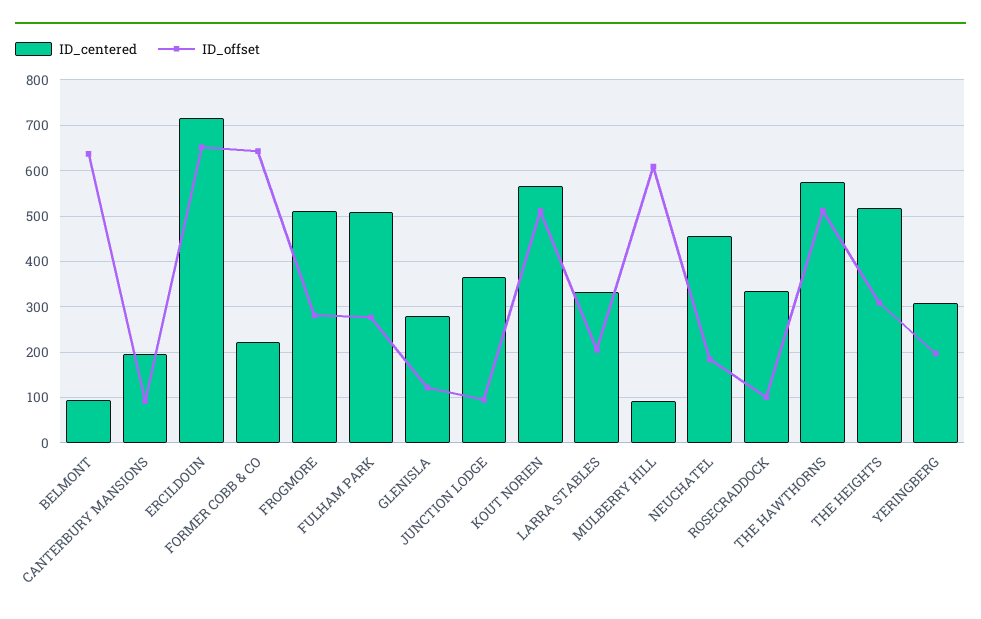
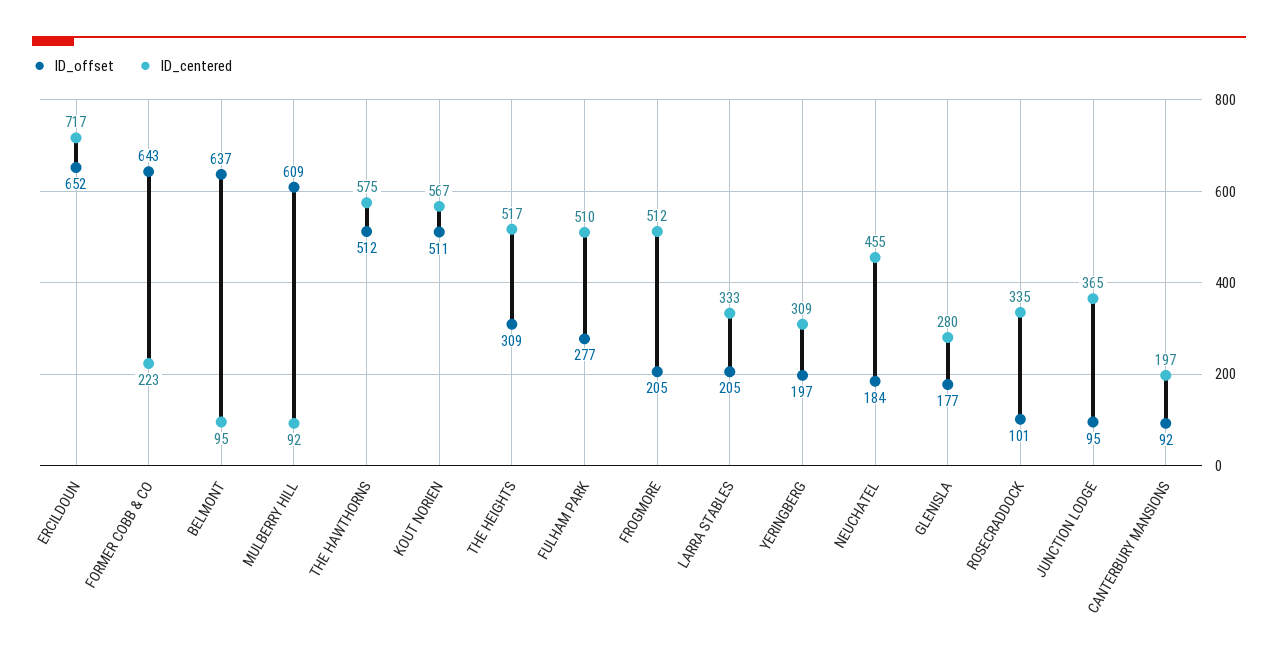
ID_offset, FROGMORE: 280 -> 205
ID_offset, GLENISLA: 120 -> 177

